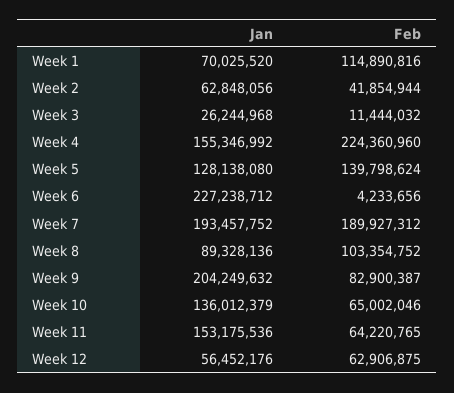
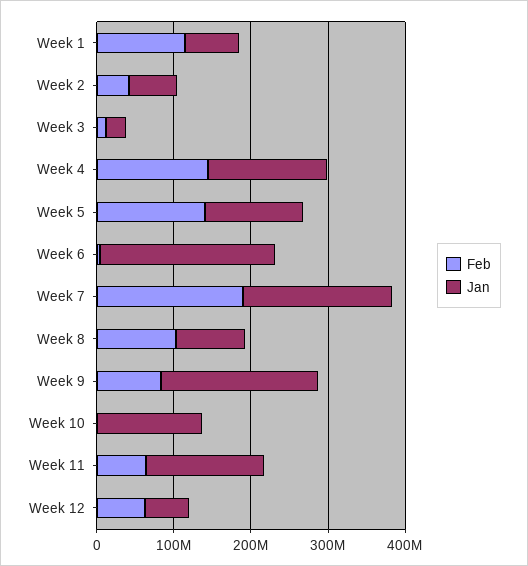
Feb, Week 4: 224360960 -> 140000000
Feb, Week 10: 65002046 -> 0

